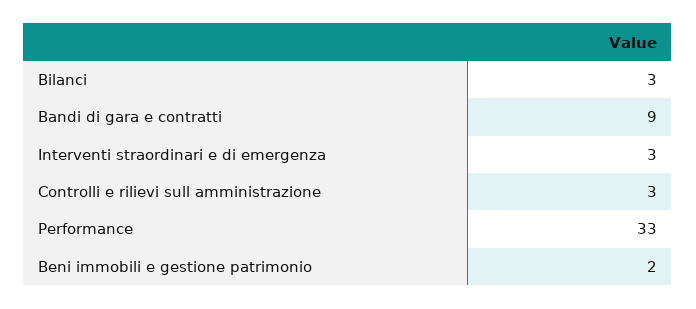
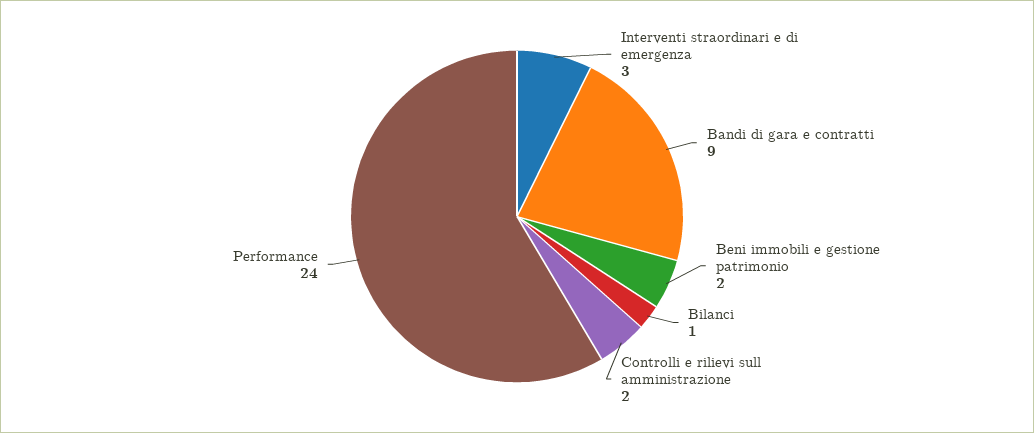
Bilanci: 3 -> 1
Controlli e rilievi sull amministrazione: 3 -> 2
Performance: 33 -> 24

